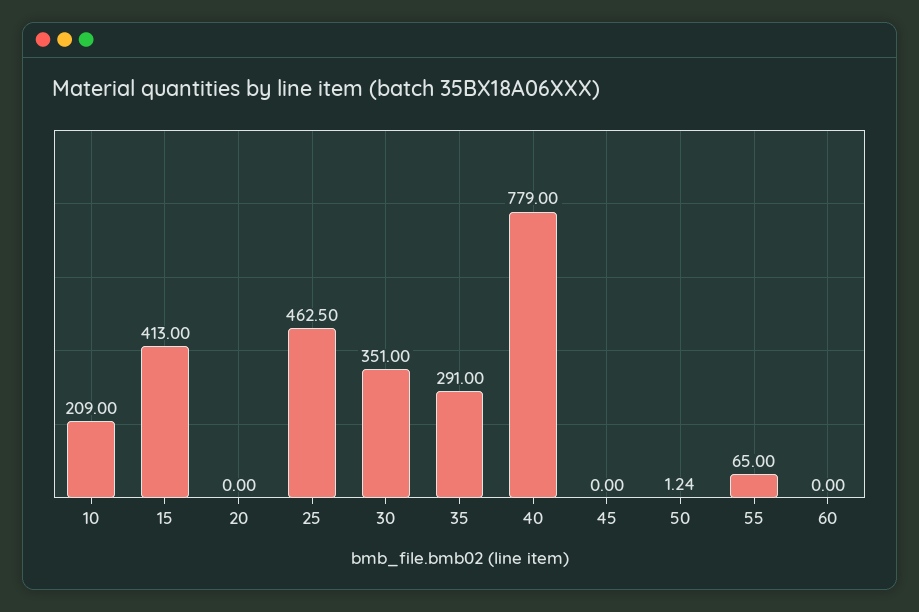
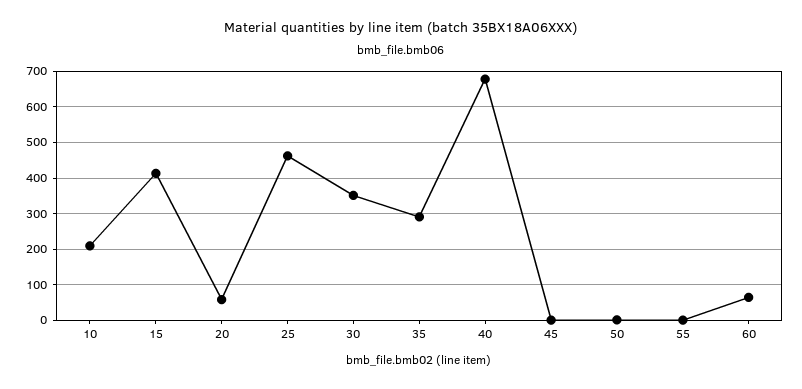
20: 0 -> 60
40: 779 -> 680
55: 65 -> 0
60: 0 -> 60

